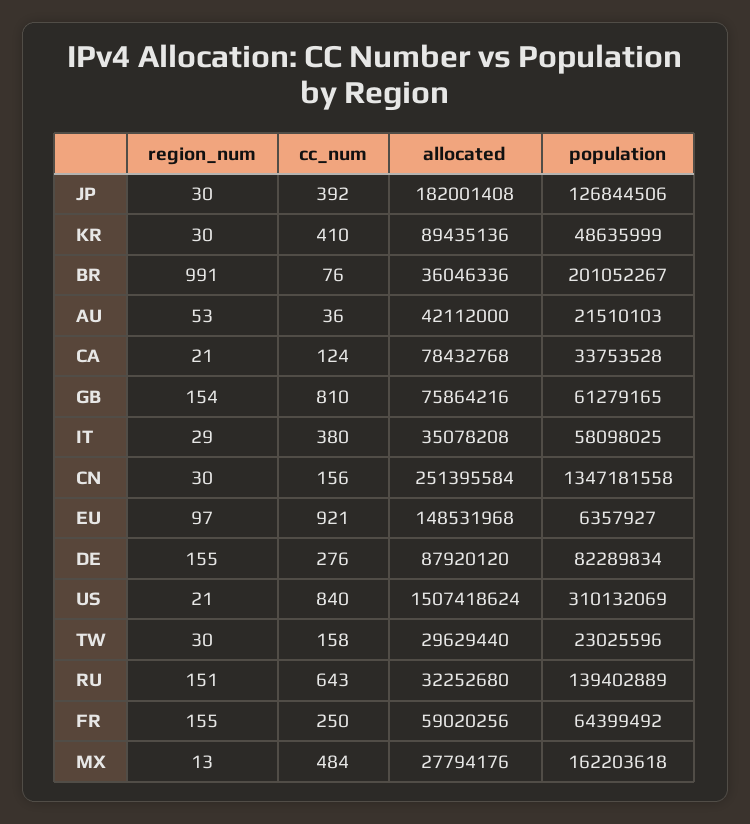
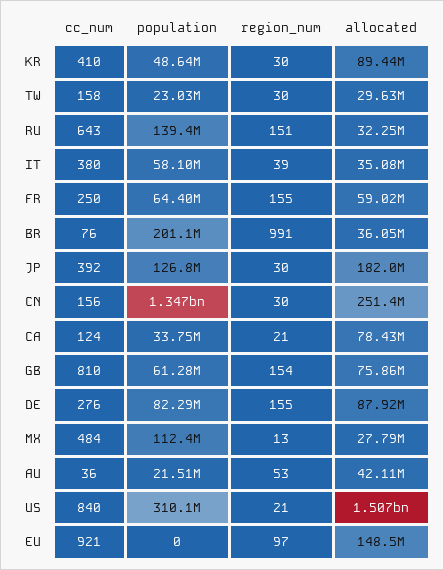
region_num, IT: 29 -> 39
population, EU: 6357927 -> 0
population, MX: 162203618 -> 112400000

